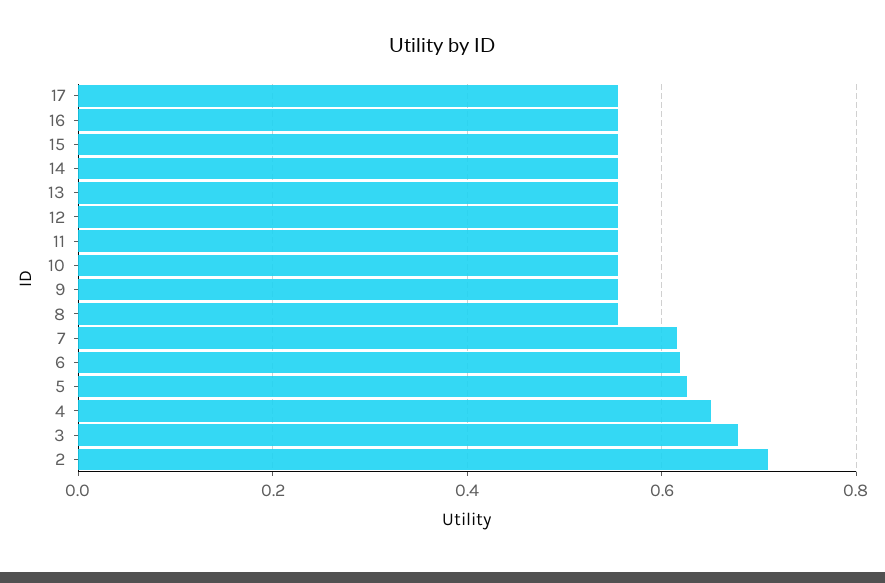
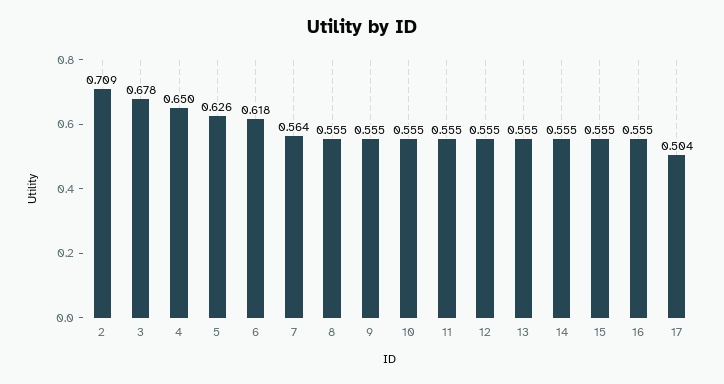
17: 0.56 -> 0.504
7: 0.62 -> 0.564

